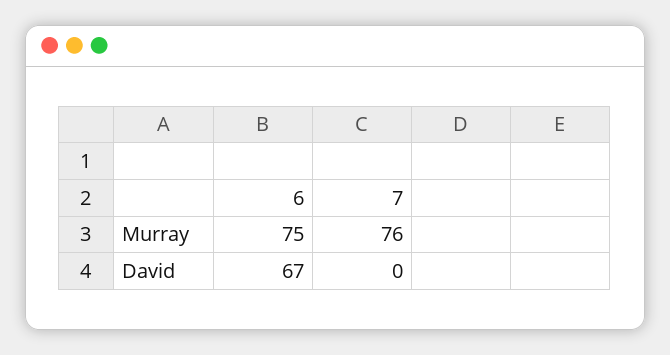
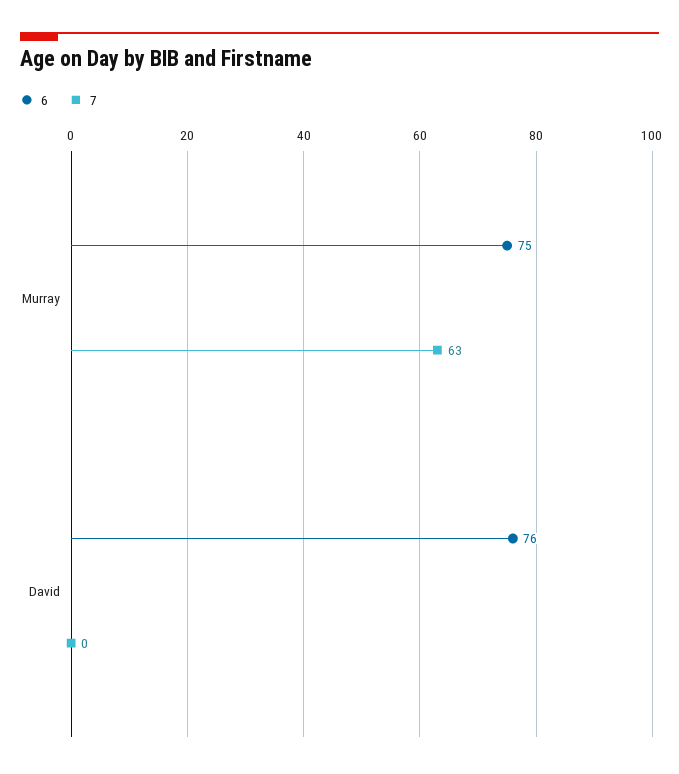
7, Murray: 76 -> 63
6, David: 67 -> 76

